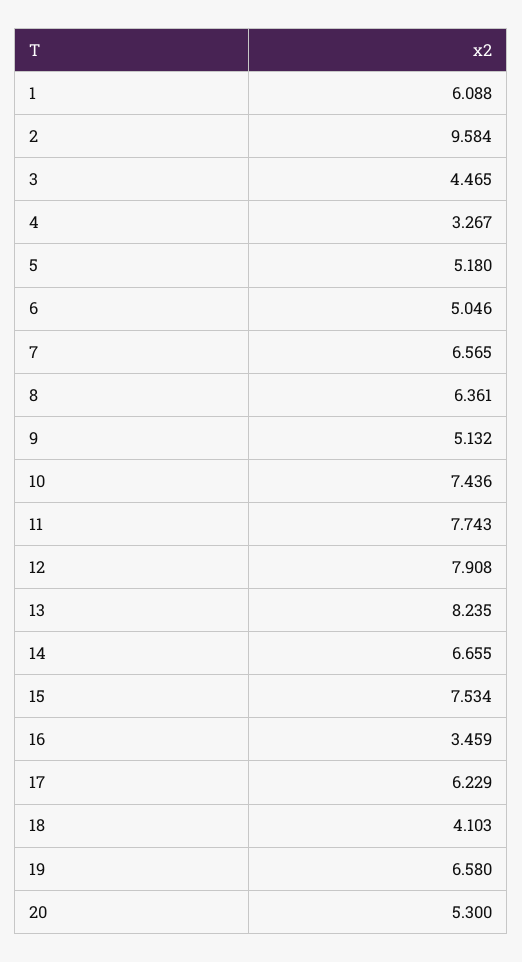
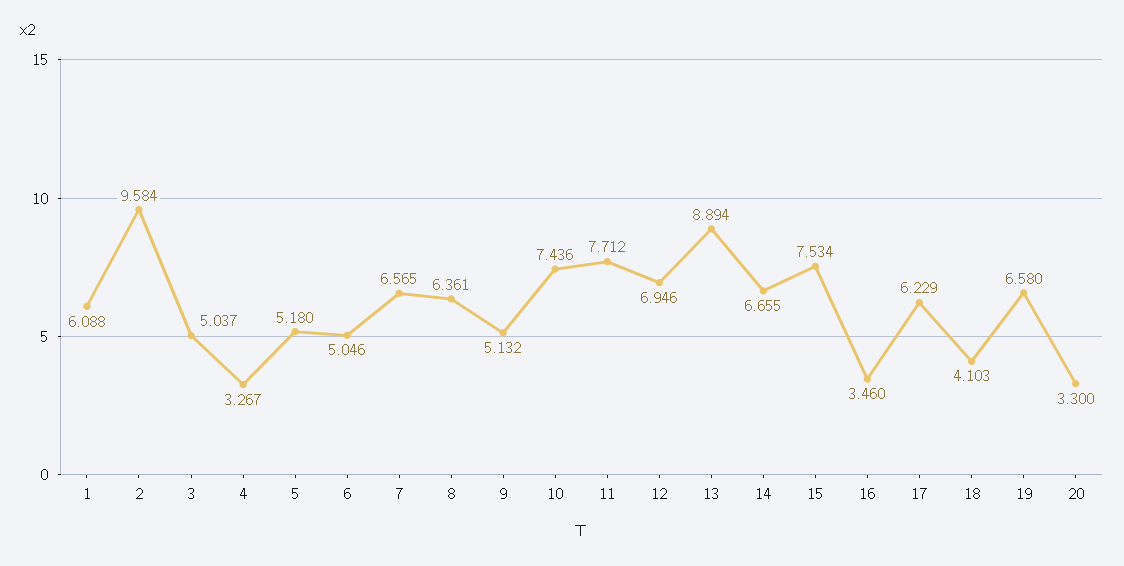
3: 4.465 -> 5.037
11: 7.743 -> 7.712
12: 7.908 -> 6.946
13: 8.235 -> 8.894
16: 3.459 -> 3.46
20: 5.3 -> 3.3

